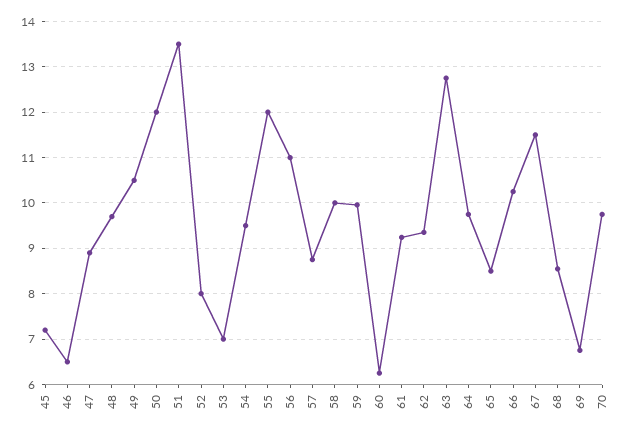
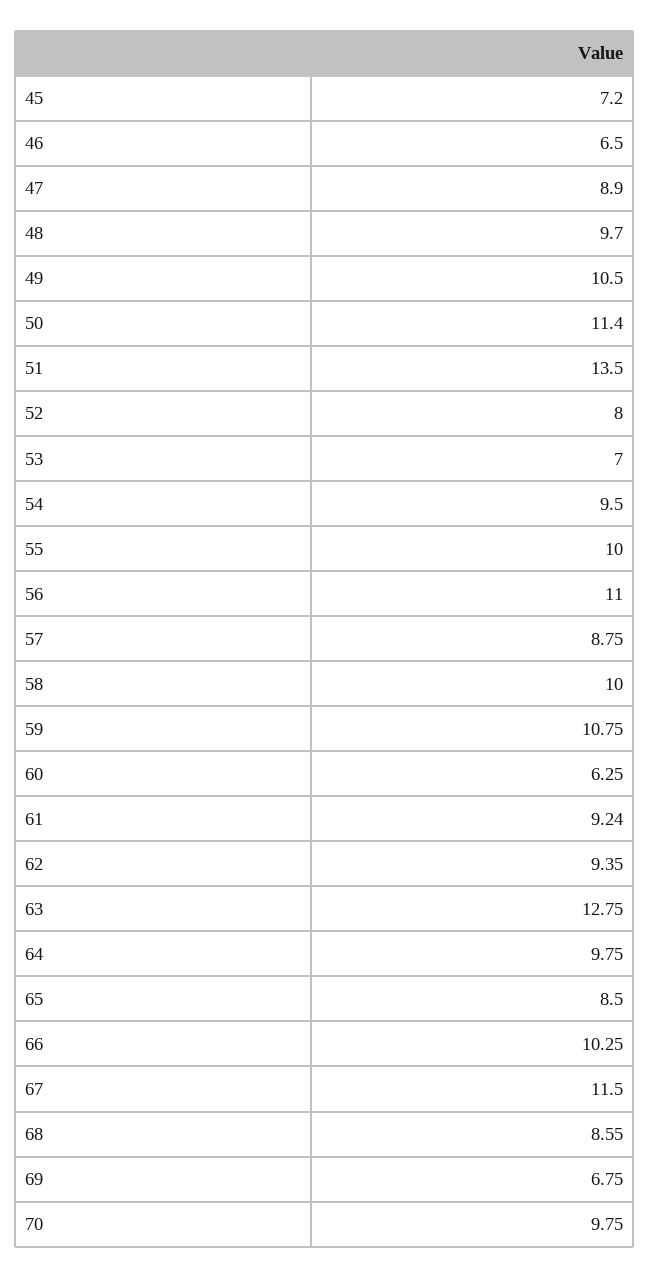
50: 12 -> 11.4
55: 12 -> 10
59: 10 -> 10.75

